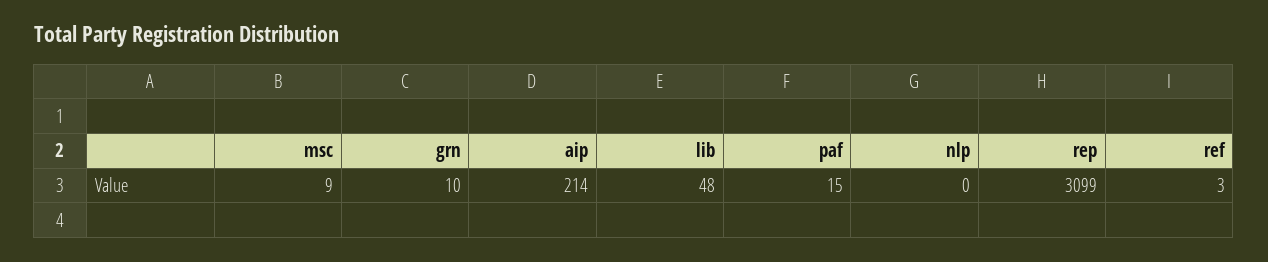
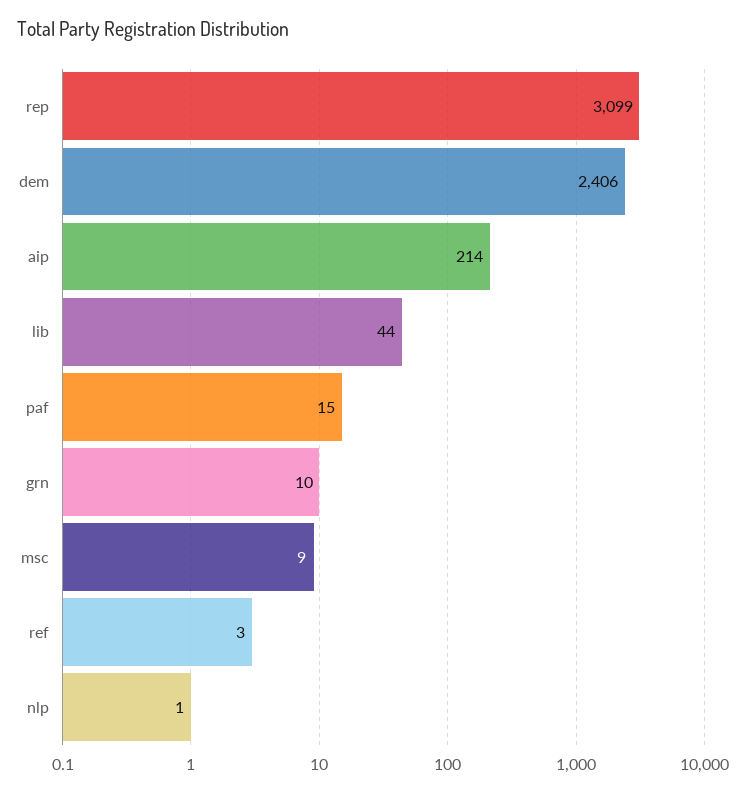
lib: 48 -> 44
nlp: 0 -> 1
dem: none -> 2406

